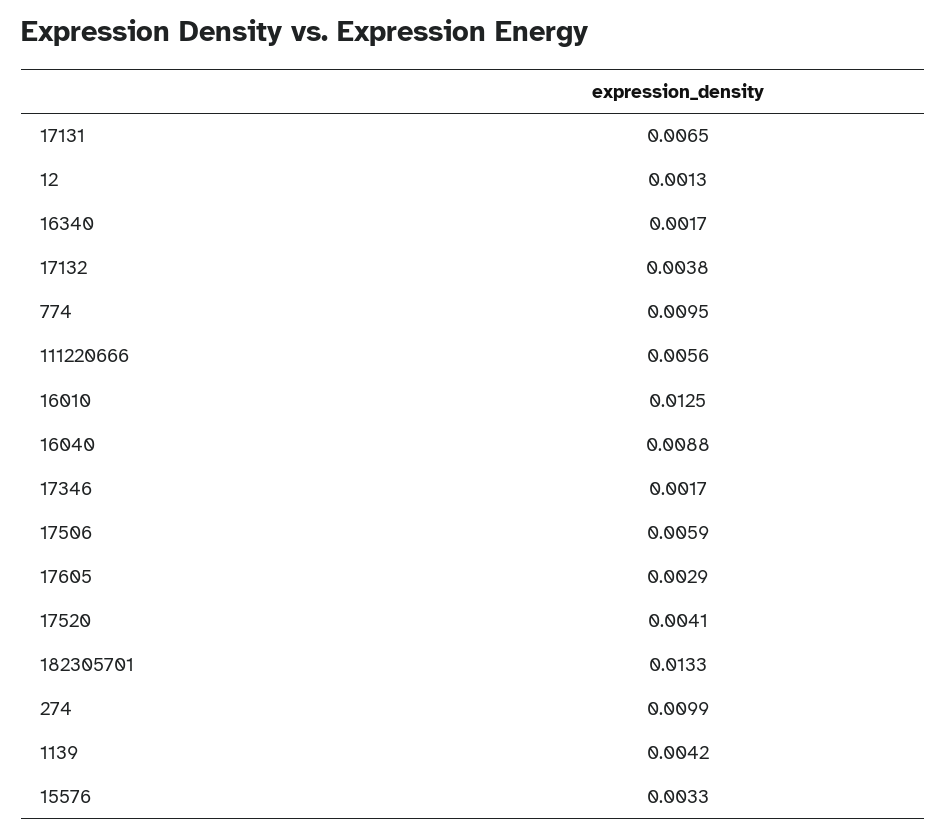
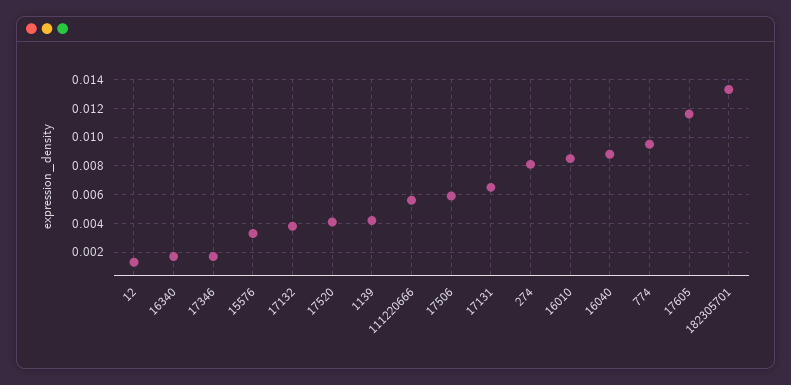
16010: 0.0125 -> 0.0085
17605: 0.0029 -> 0.0115
274: 0.0099 -> 0.008

